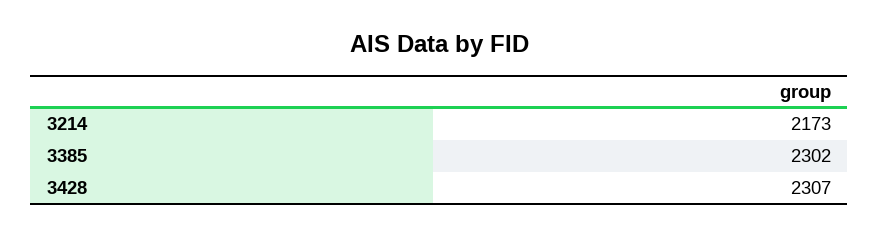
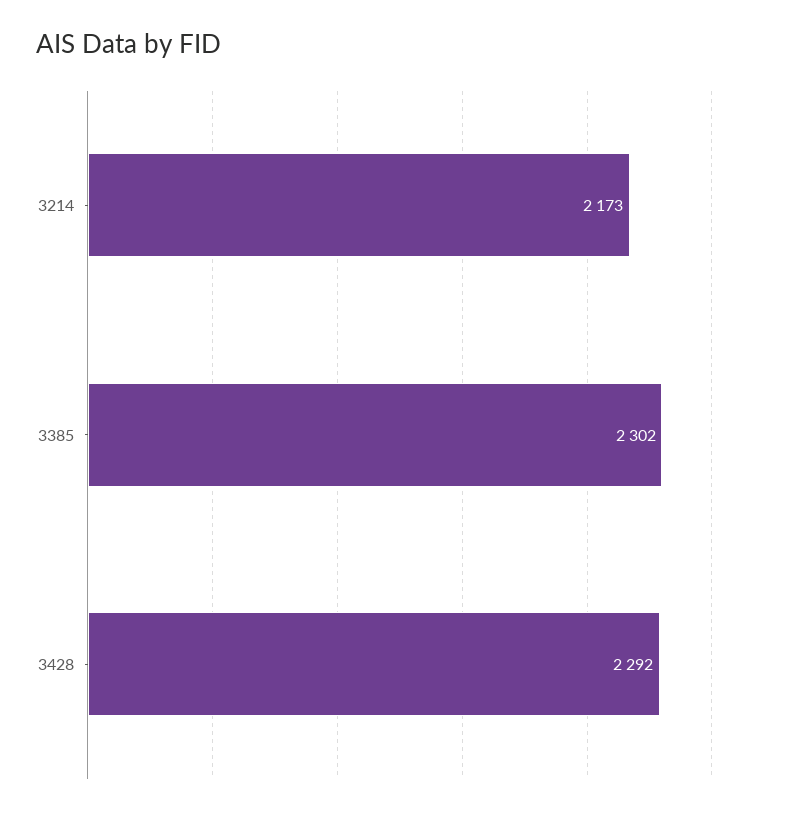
3428: 2307 -> 2292

